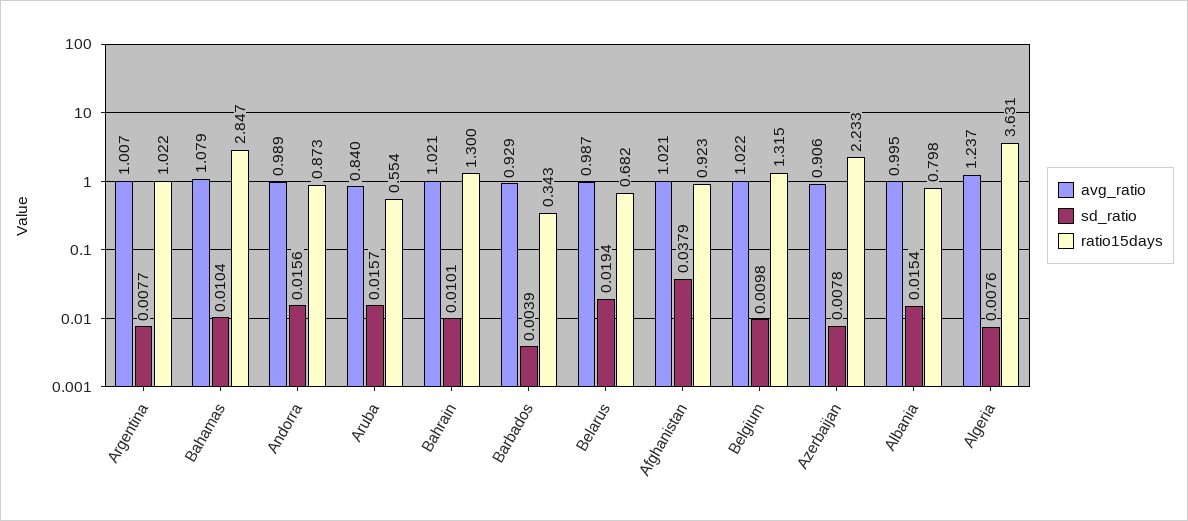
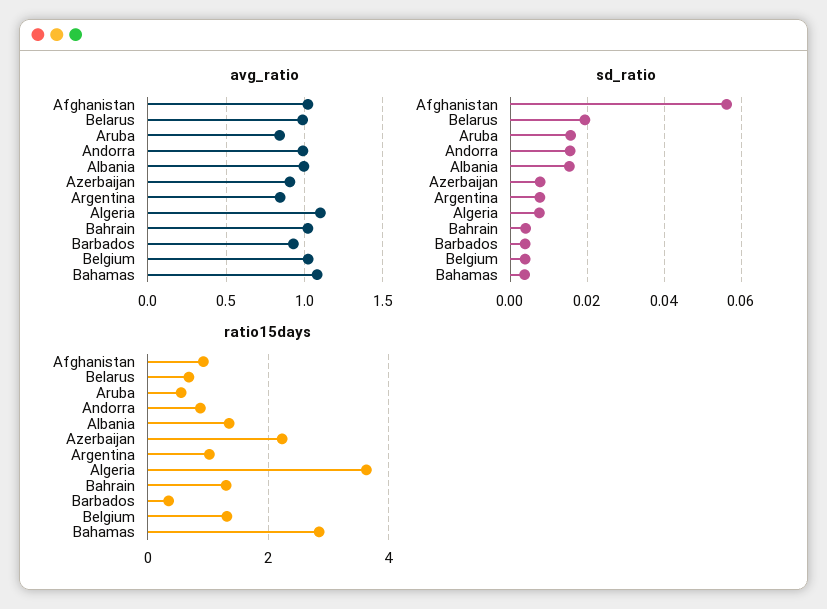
avg_ratio, Argentina: 1.007 -> 0.85
sd_ratio, Bahamas: 0.0104 -> 0.004
sd_ratio, Bahrain: 0.0101 -> 0.004
sd_ratio, Afghanistan: 0.0379 -> 0.056
sd_ratio, Belgium: 0.0098 -> 0.004
ratio15days, Albania: 0.798 -> 1.4
avg_ratio, Algeria: 1.237 -> 1.1

